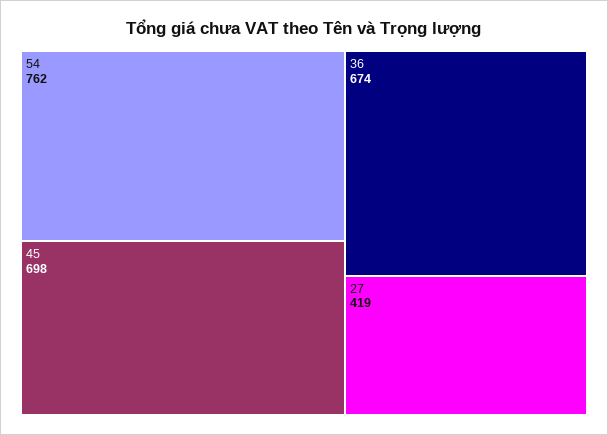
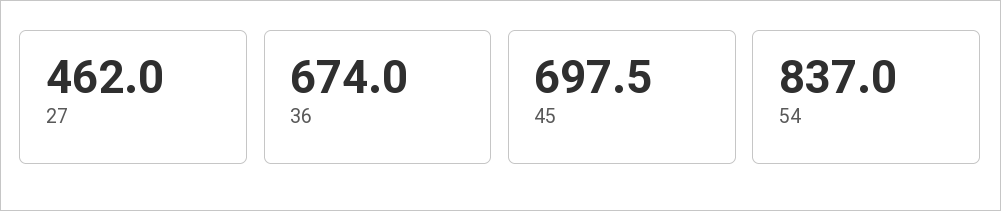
54: 762 -> 837
27: 419 -> 462

